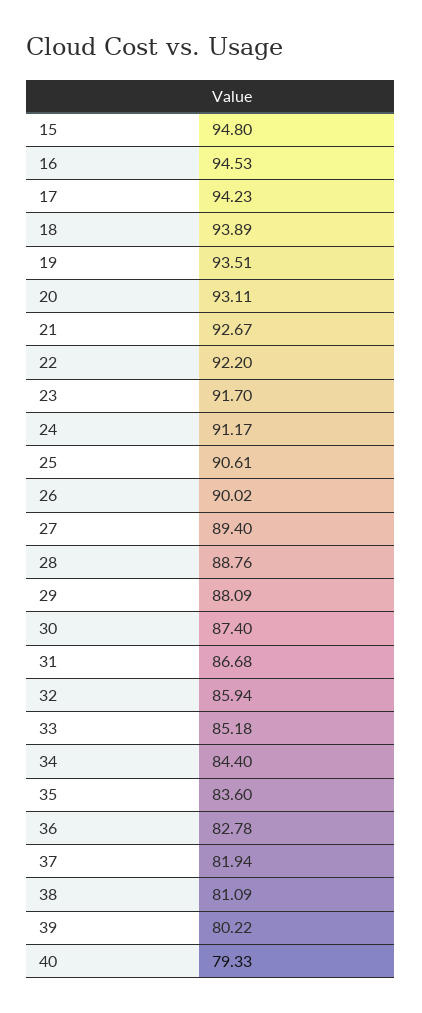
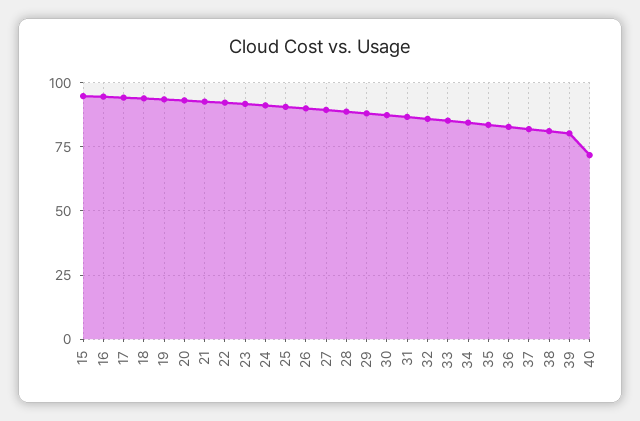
40: 79.33 -> 72.5

